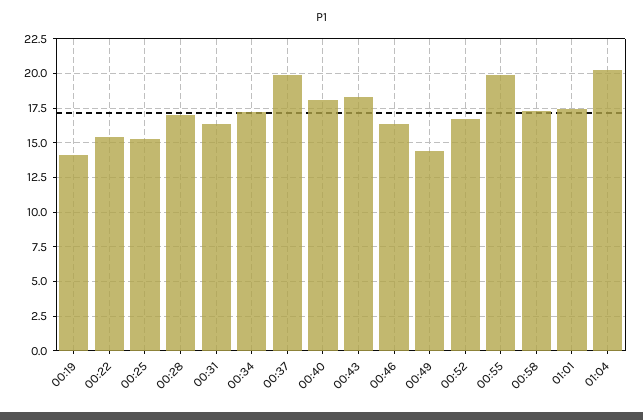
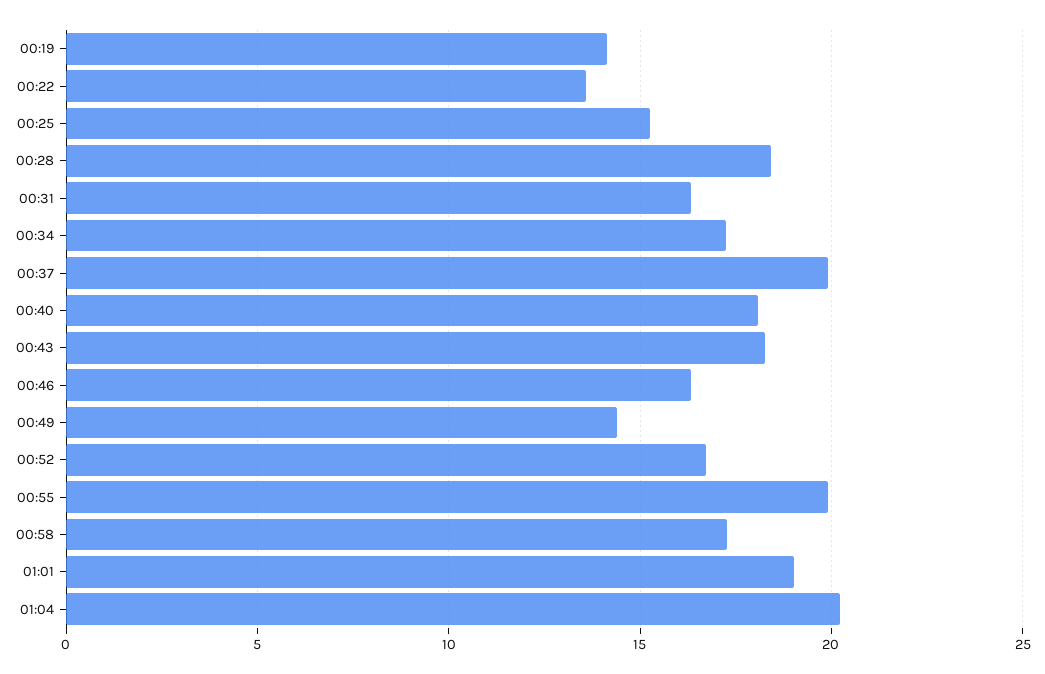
00:22: 15.5 -> 13.5
00:28: 17 -> 18.5
01:01: 17.5 -> 19

